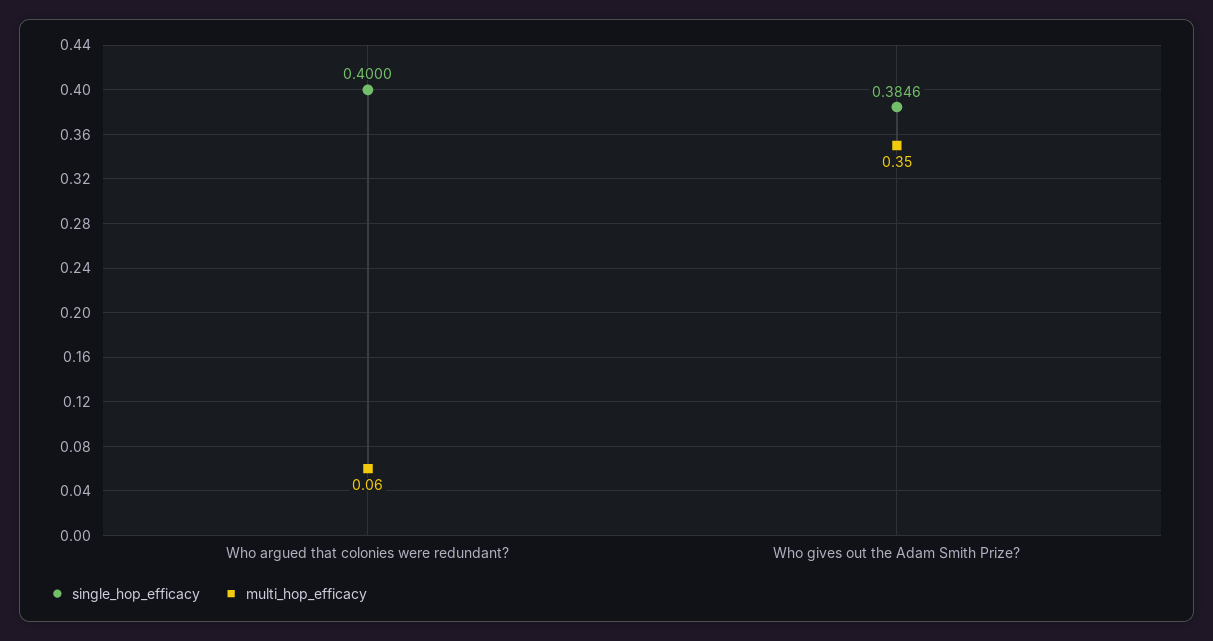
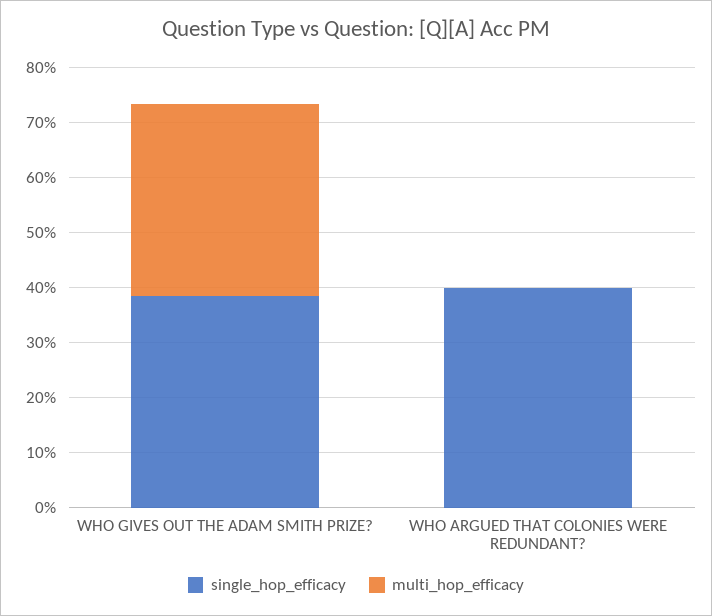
multi_hop_efficacy, Who argued that colonies were redundant?: 0.06 -> 0

